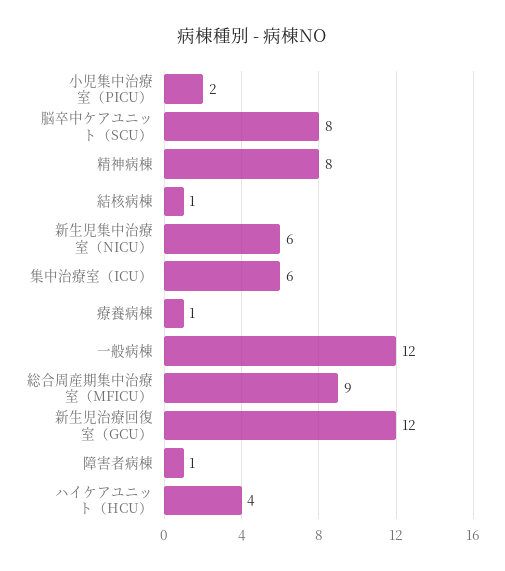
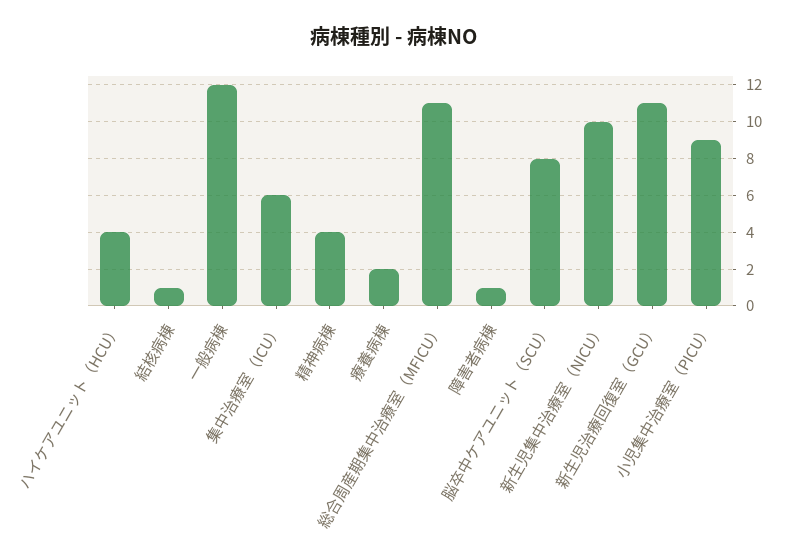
小児集中治療室（PICU）: 2 -> 9
精神病棟: 8 -> 4
新生児集中治療室（NICU）: 6 -> 10
療養病棟: 1 -> 2
総合周産期集中治療室（MFICU）: 9 -> 11
新生児治療回復室（GCU）: 12 -> 11

